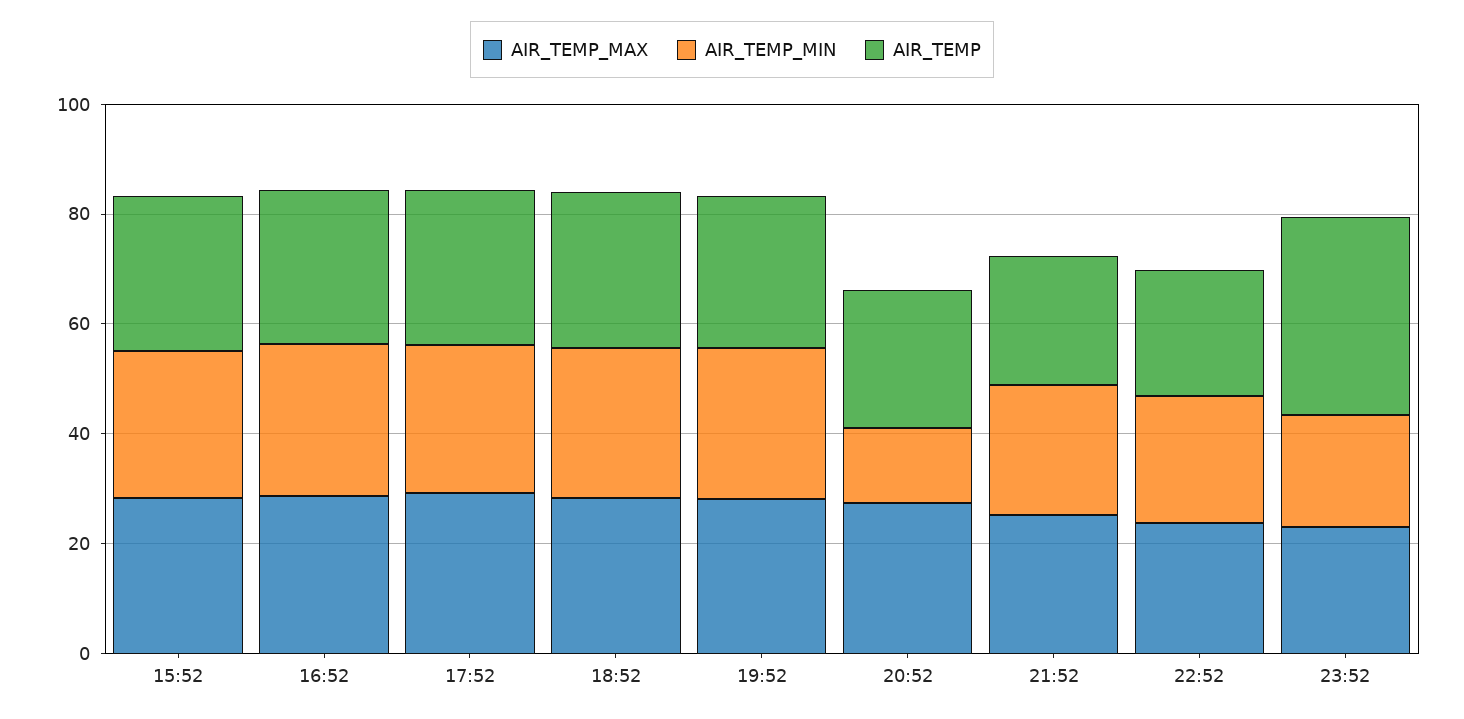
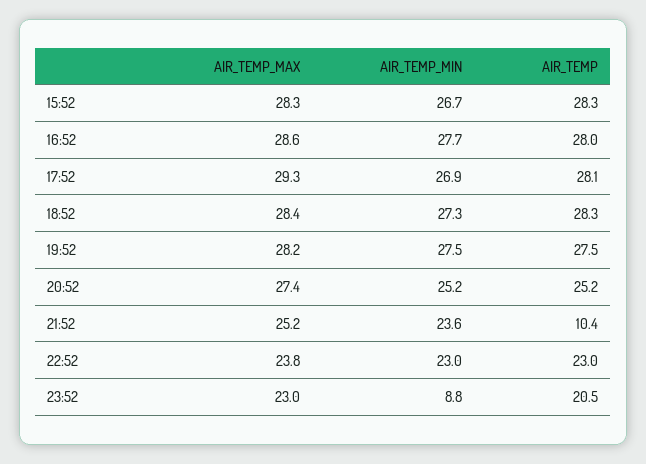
AIR_TEMP_MIN, 20:52: 15 -> 25.2
AIR_TEMP, 21:52: 25 -> 10.4
AIR_TEMP_MIN, 23:52: 20 -> 8.8
AIR_TEMP, 23:52: 35 -> 20.5

